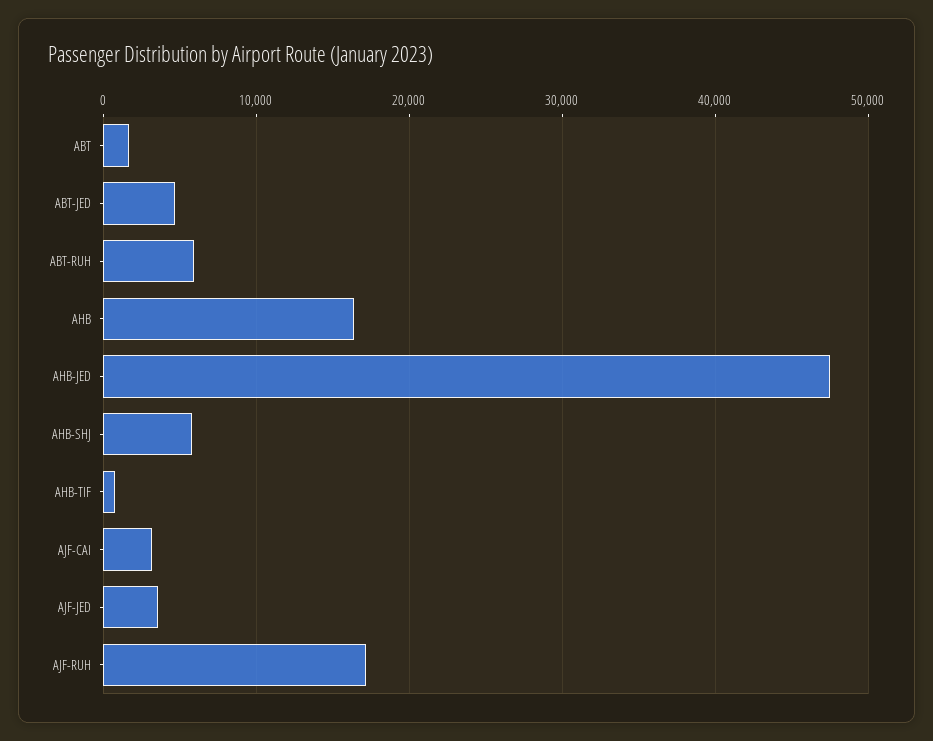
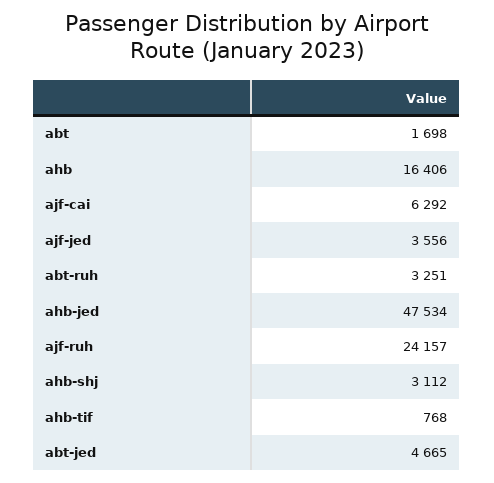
ABT-RUH: 6000 -> 3251
AHB-SHJ: 6000 -> 3112
AJF-CAI: 3000 -> 6292
AJF-RUH: 17000 -> 24157

